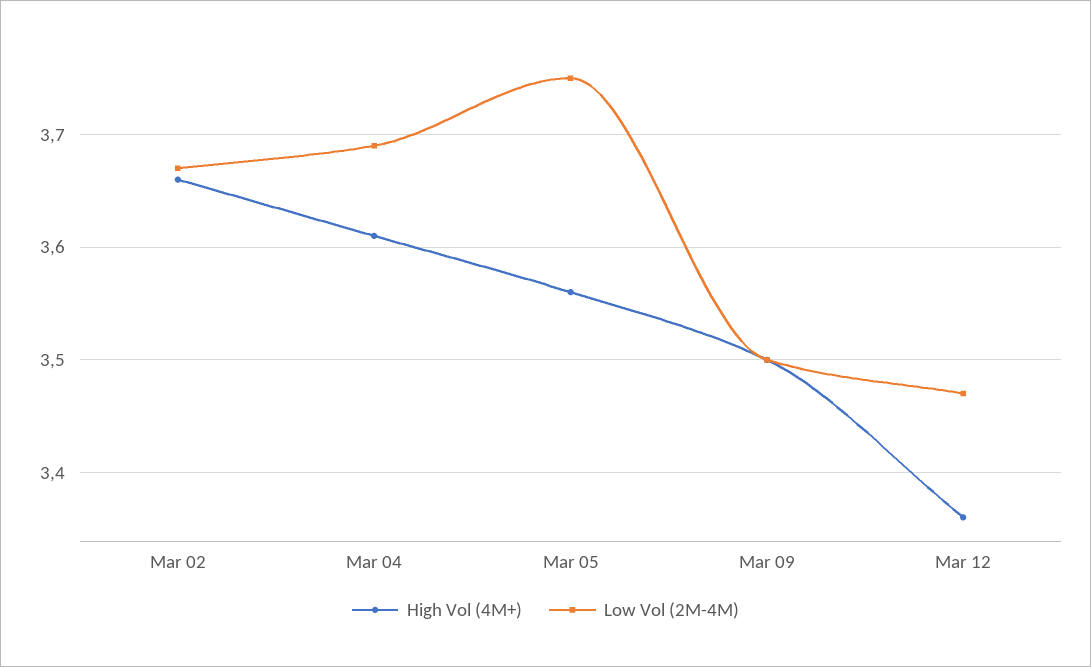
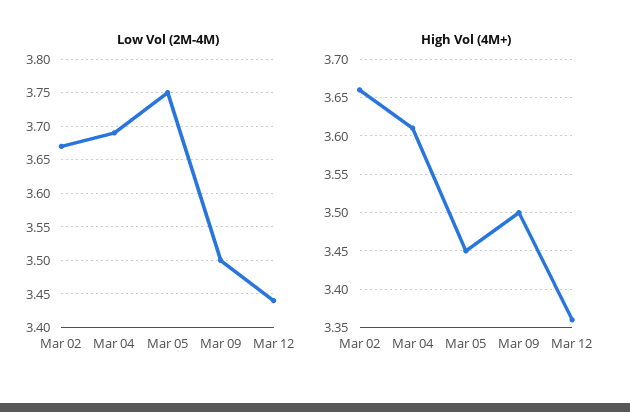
High Vol (4M+), Mar 05: 3.56 -> 3.45
Low Vol (2M-4M), Mar 12: 3.47 -> 3.44

